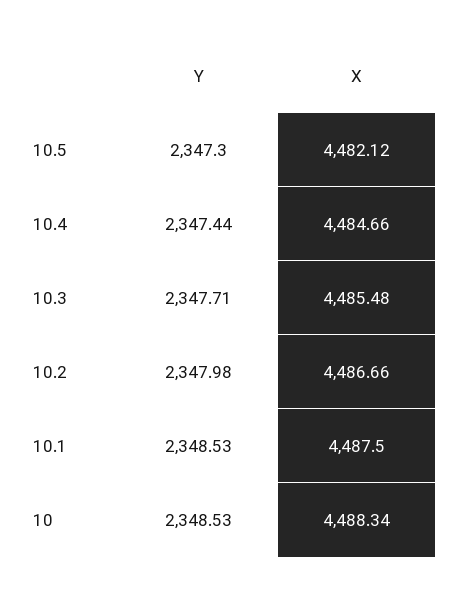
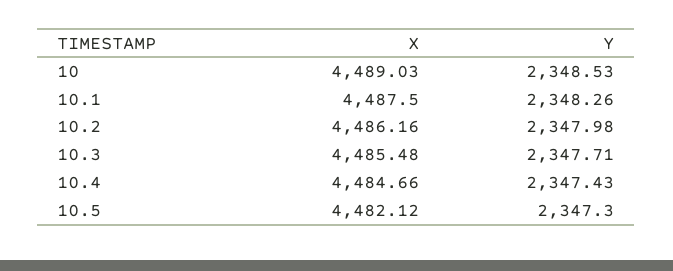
Y, 10.4: 2347.44 -> 2347.43
X, 10.2: 4486.66 -> 4486.16
Y, 10.1: 2348.53 -> 2348.26
X, 10: 4488.34 -> 4489.03

